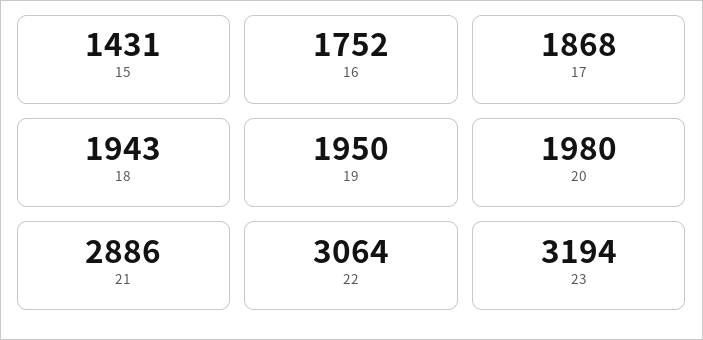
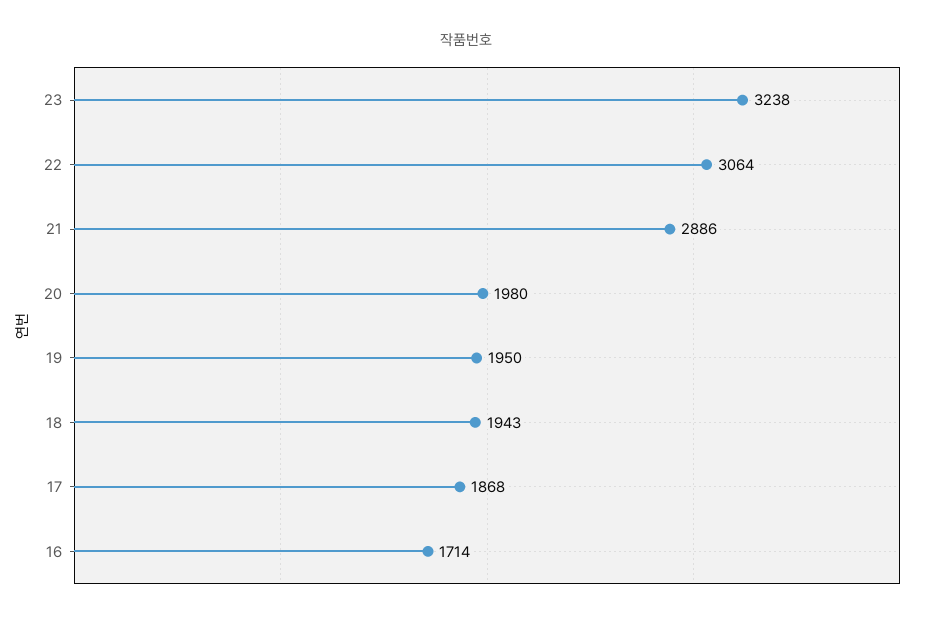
15: 1431 -> none
16: 1752 -> 1714
23: 3194 -> 3238

